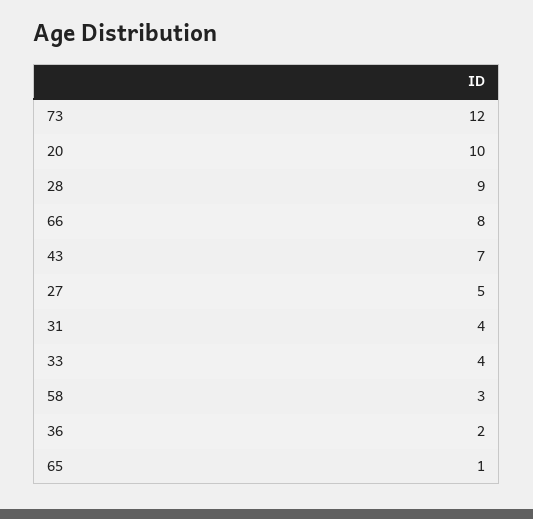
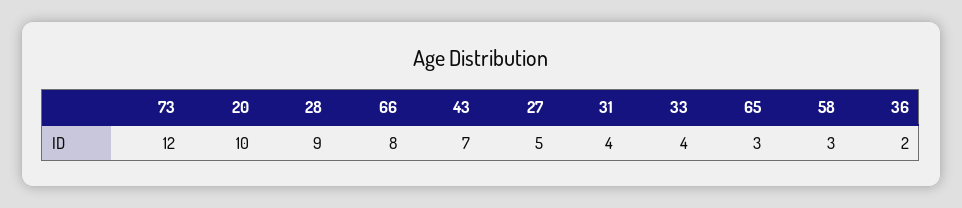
65: 1 -> 3

